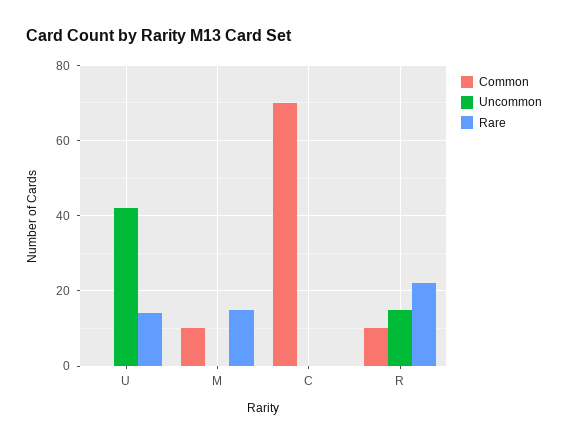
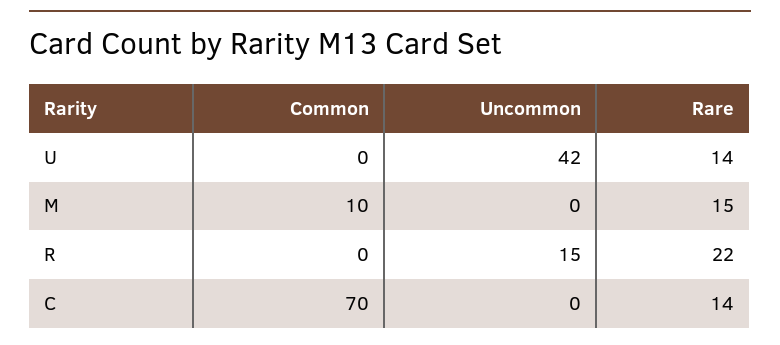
Rare, C: 0 -> 14
Common, R: 10 -> 0

